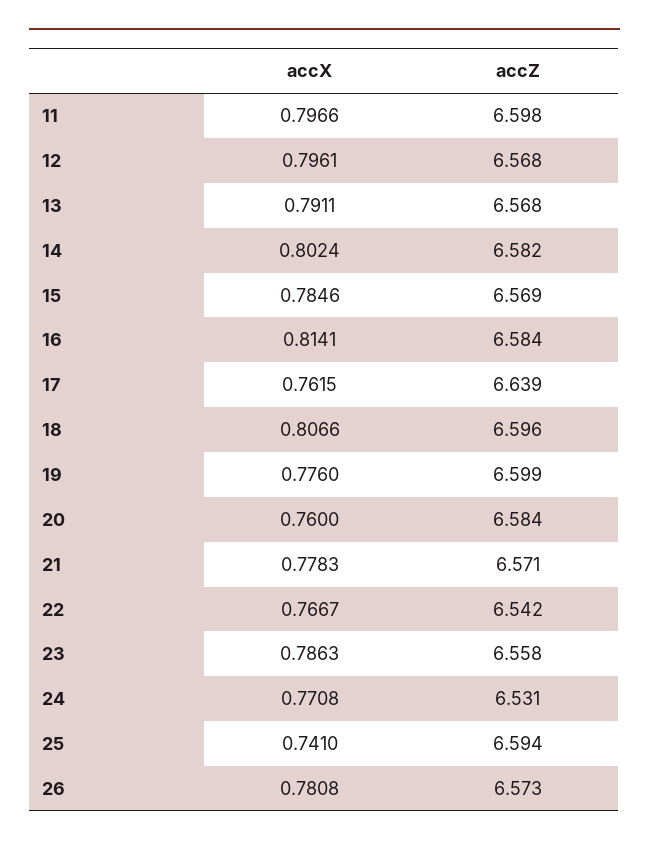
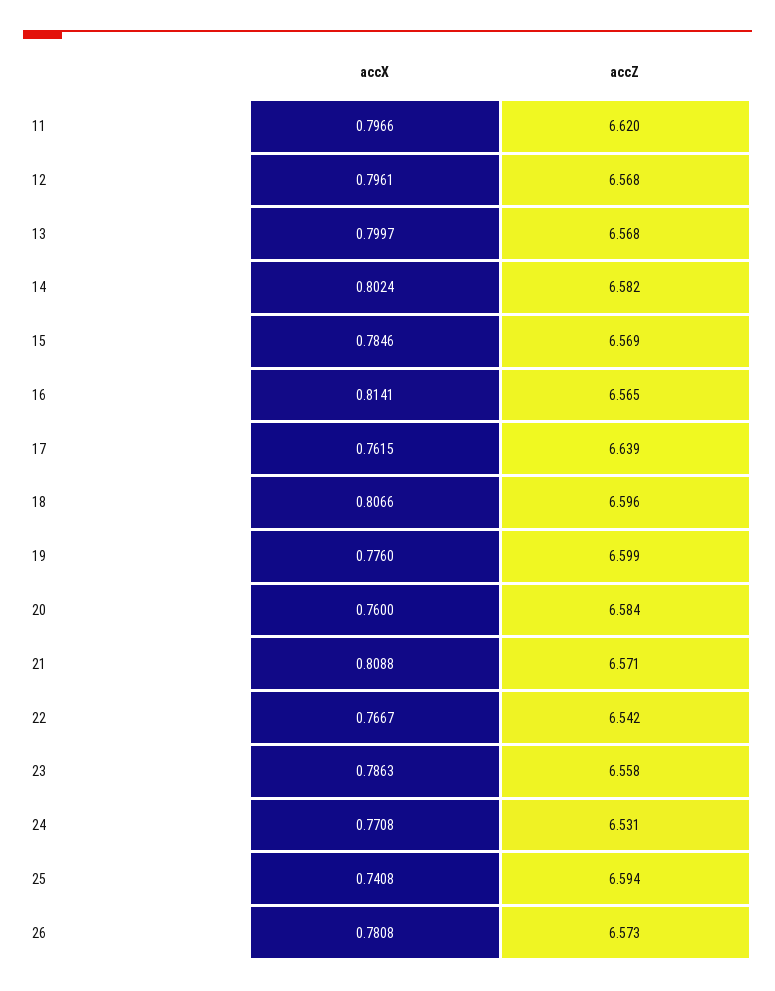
accZ, 11: 6.598 -> 6.62
accX, 13: 0.7911 -> 0.7997
accZ, 16: 6.584 -> 6.565
accX, 21: 0.7783 -> 0.8088
accX, 25: 0.741 -> 0.7408

